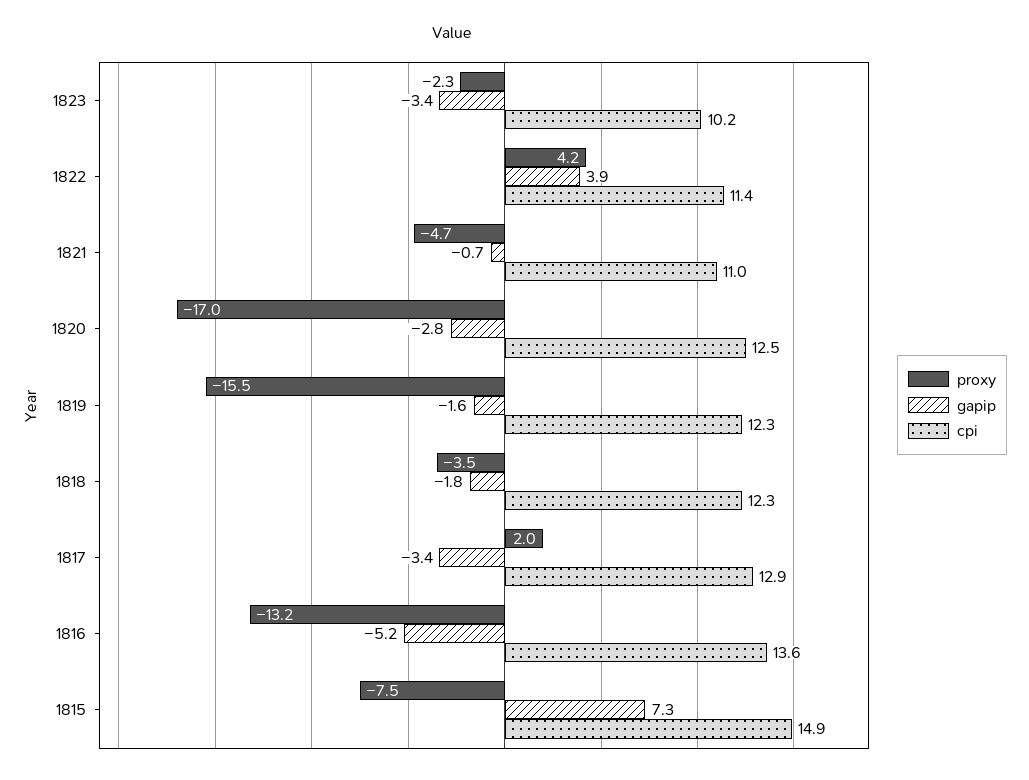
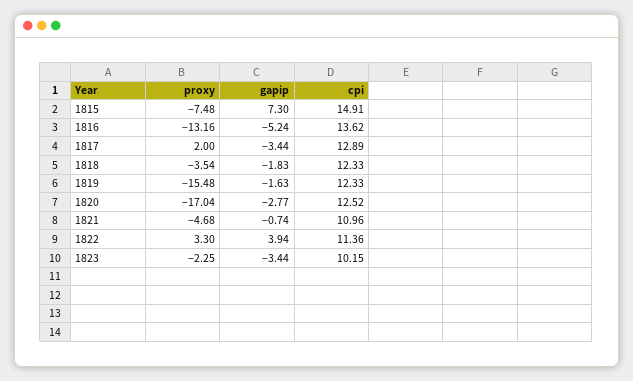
proxy, 1822: 4.2 -> 3.3

